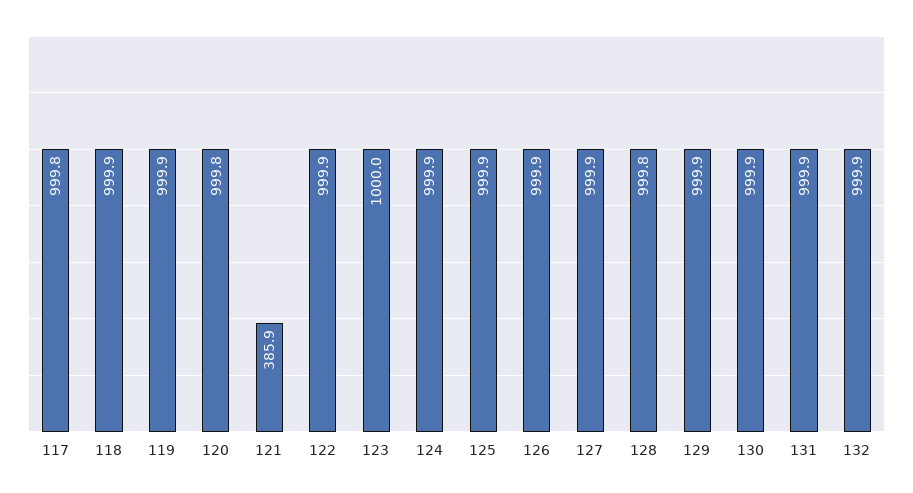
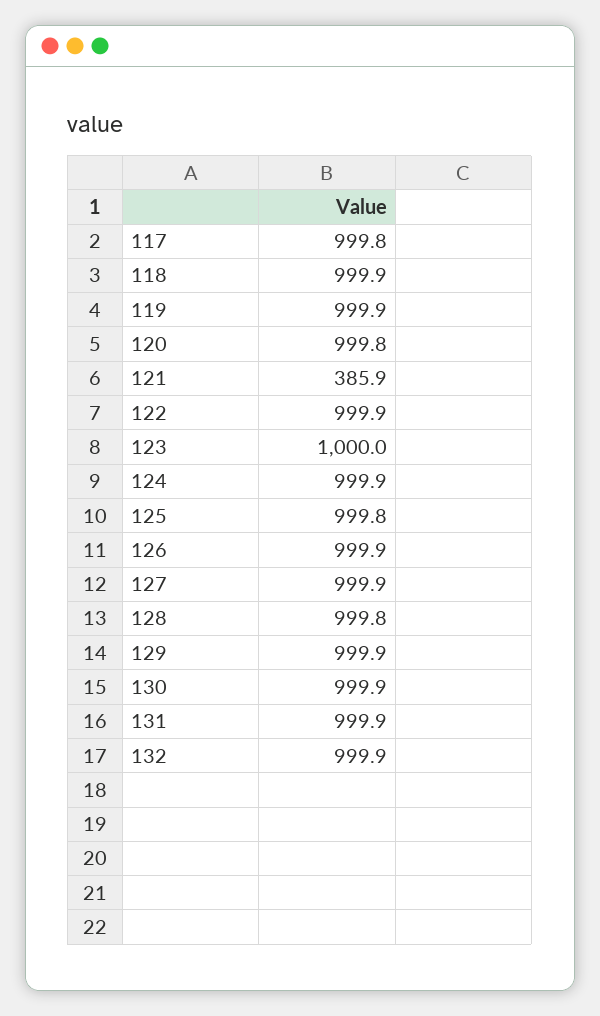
125: 999.9 -> 999.8

